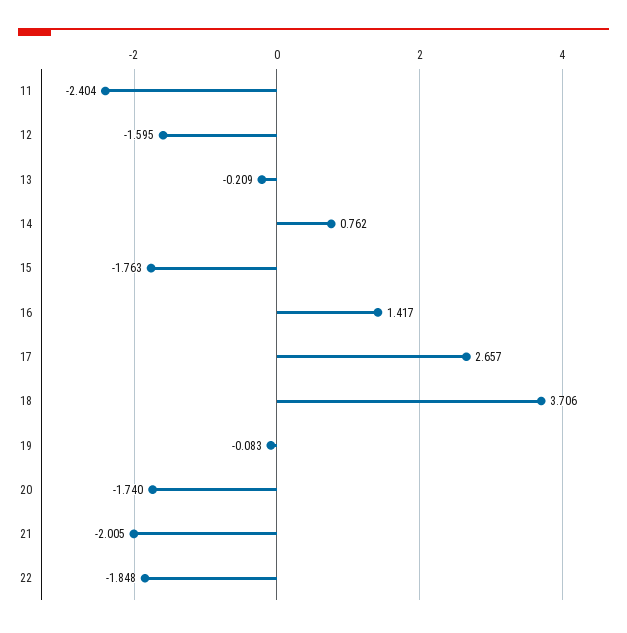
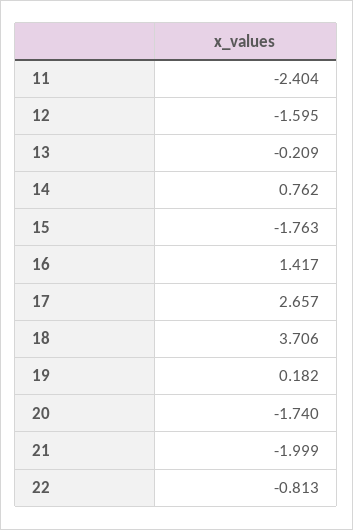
19: -0.083 -> 0.182
21: -2.005 -> -1.999
22: -1.848 -> -0.813

